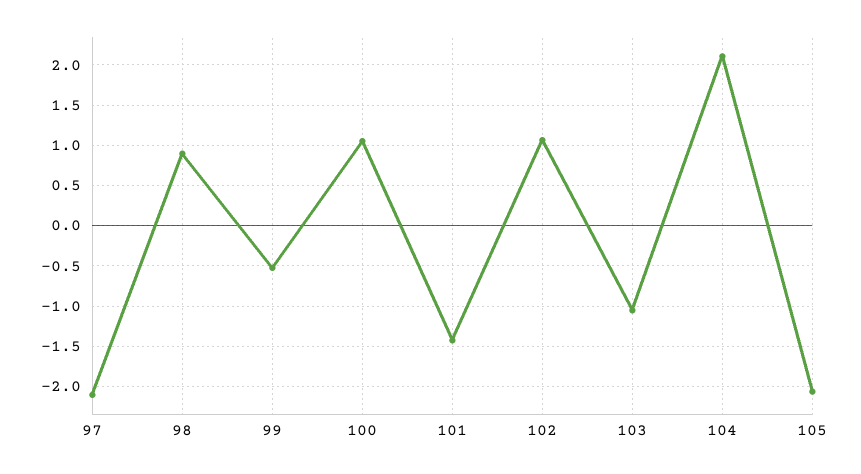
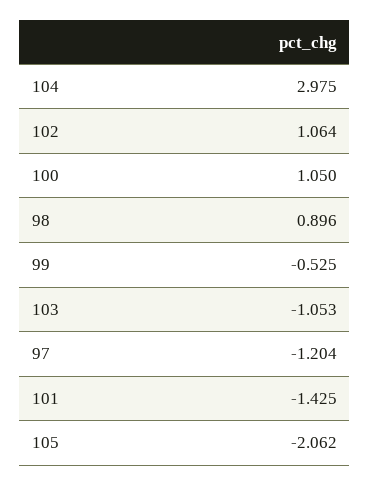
97: -2.1 -> -1.204
104: 2.1 -> 2.975

